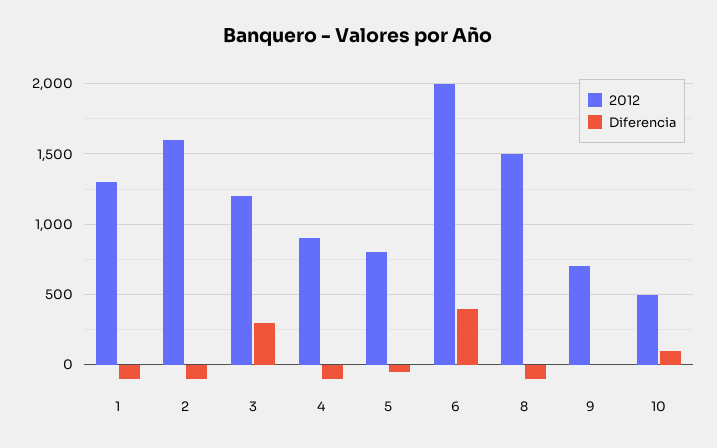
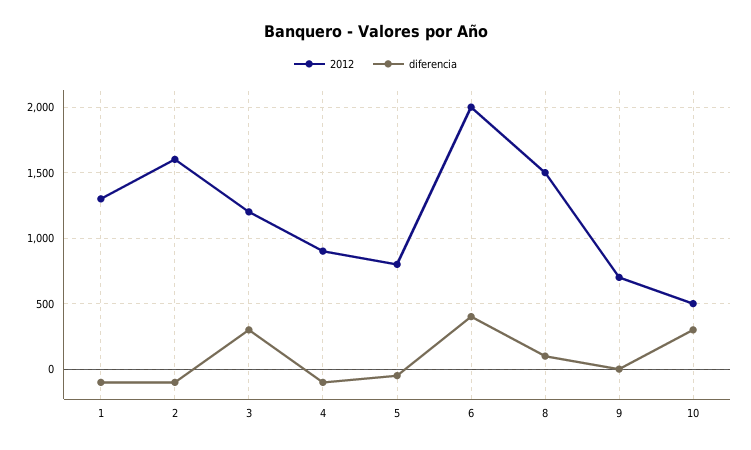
Diferencia, 8: -100 -> 100
Diferencia, 10: 100 -> 300

